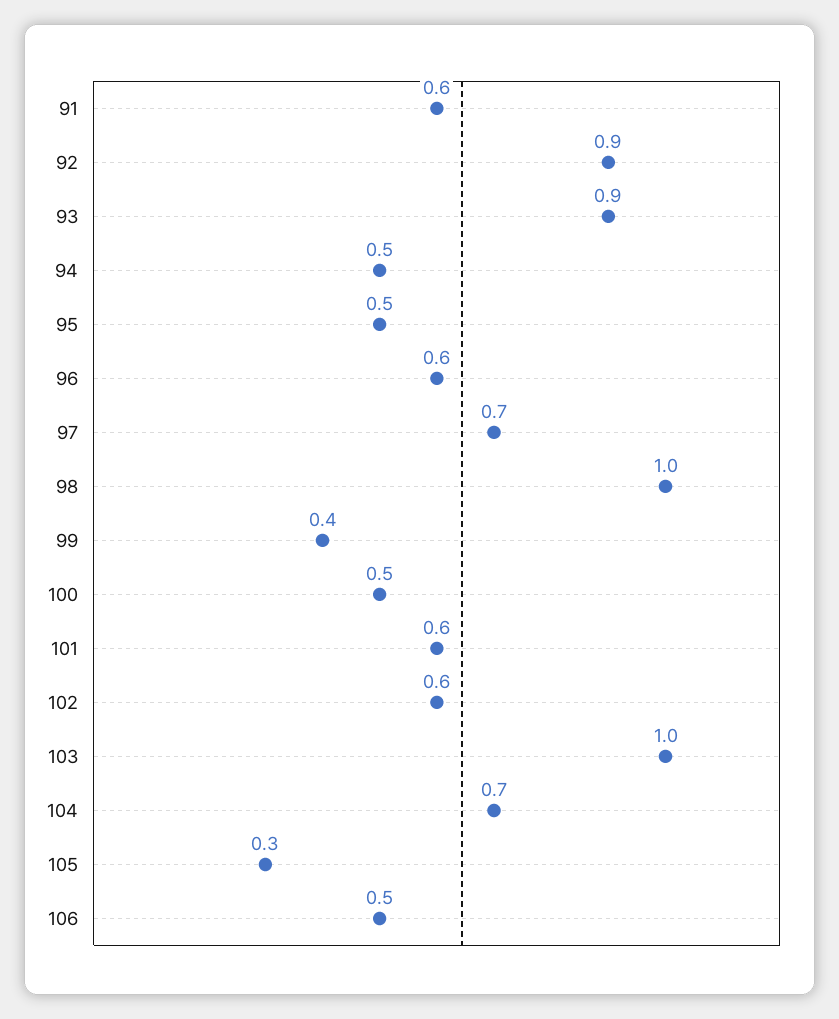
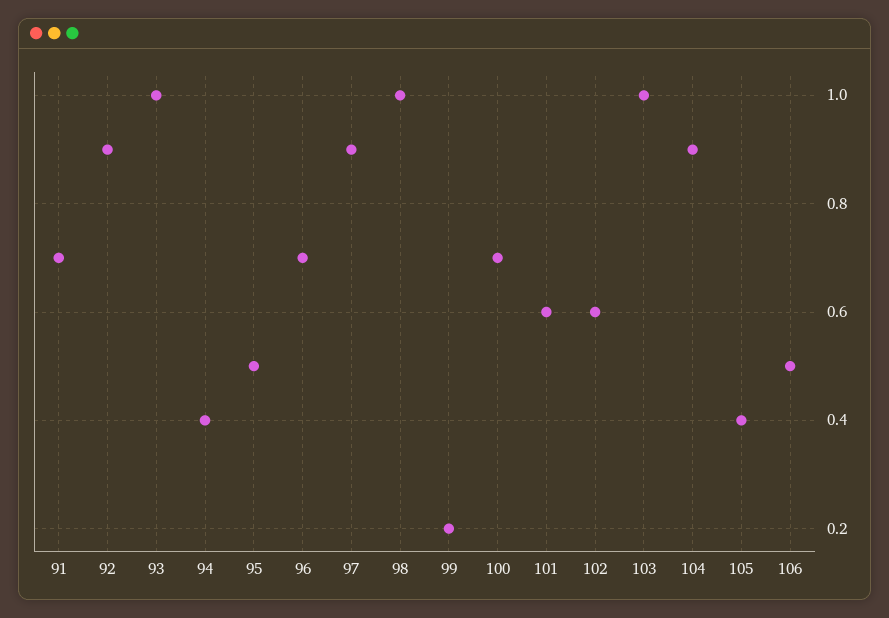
91: 0.6 -> 0.7
93: 0.9 -> 1
94: 0.5 -> 0.4
96: 0.6 -> 0.7
97: 0.7 -> 0.9
99: 0.4 -> 0.2
100: 0.5 -> 0.7
104: 0.7 -> 0.9
105: 0.3 -> 0.4

